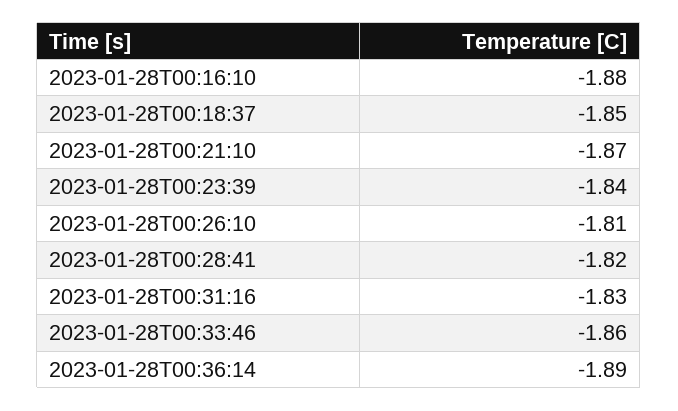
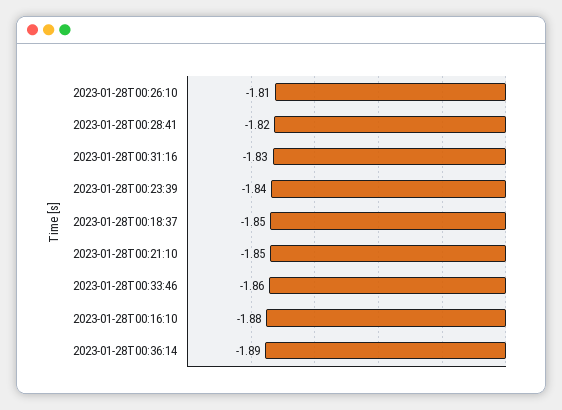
2023-01-28T00:21:10: -1.87 -> -1.85

